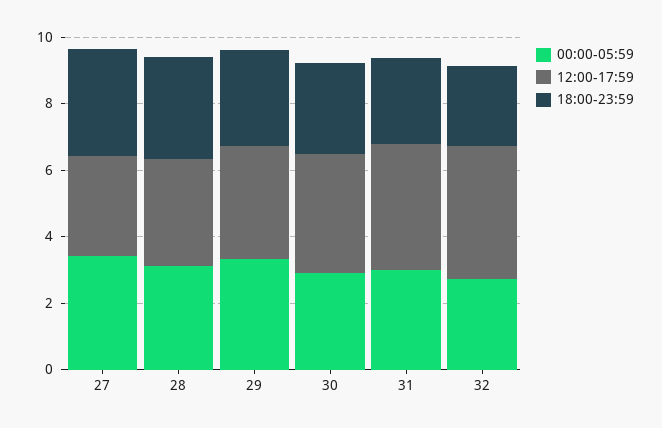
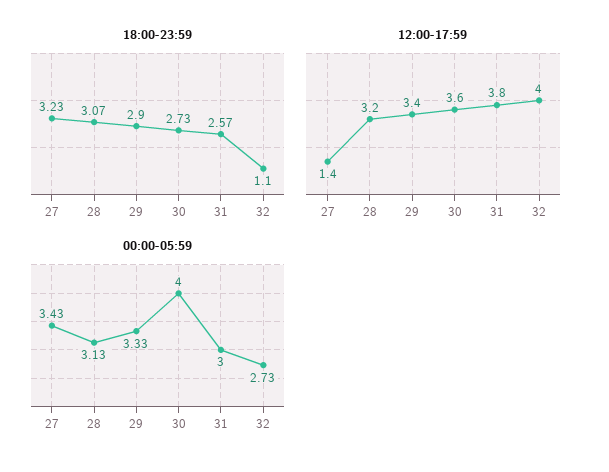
12:00-17:59, 27: 3 -> 1.4
00:00-05:59, 30: 3 -> 4
18:00-23:59, 32: 2.5 -> 1.1

